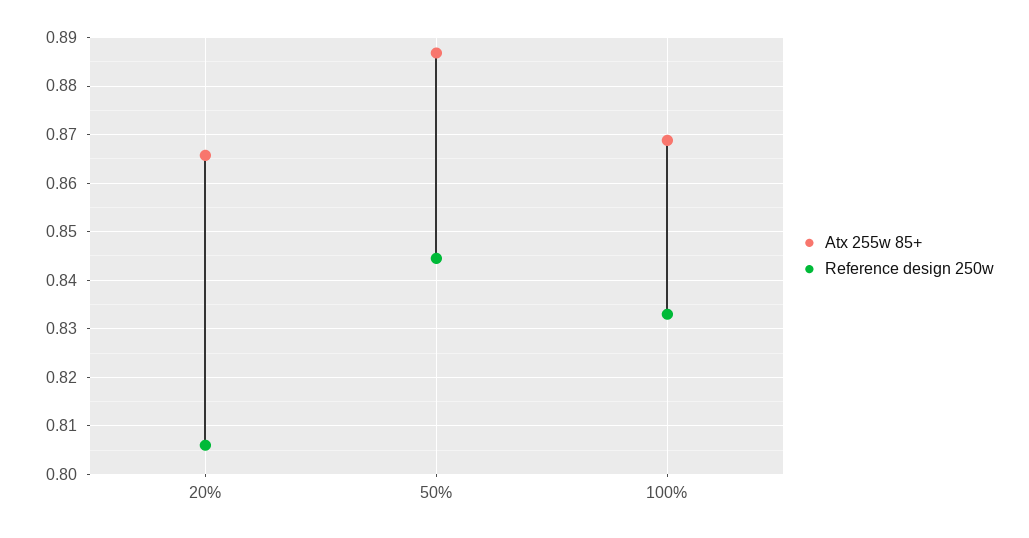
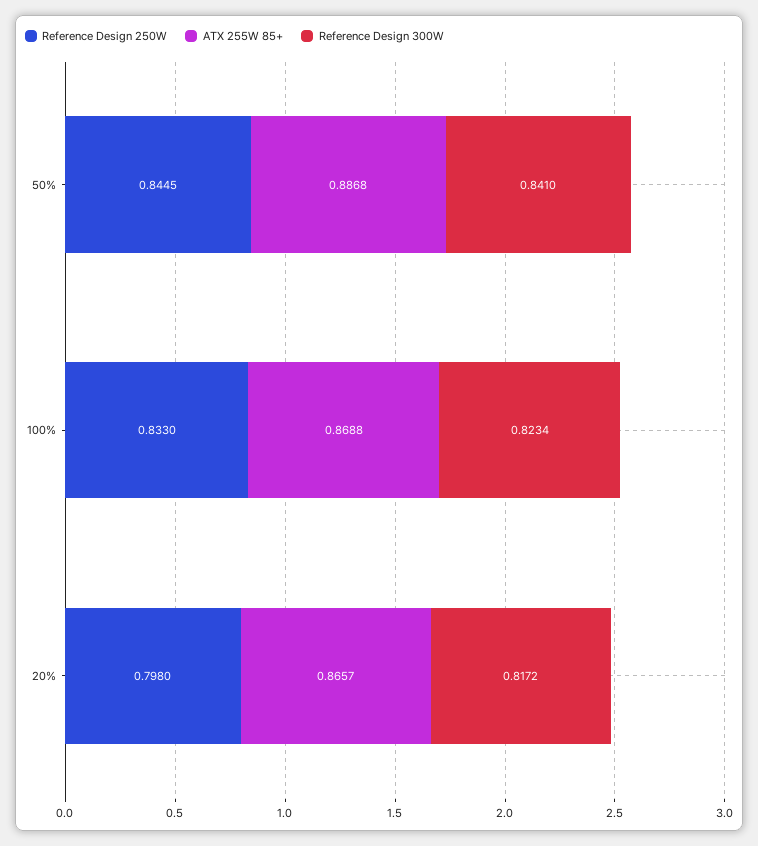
Reference design 250w, 20%: 0.806 -> 0.798
Reference Design 300W, 50%: none -> 0.841
Reference Design 300W, 100%: none -> 0.8234
Reference Design 300W, 20%: none -> 0.8172

